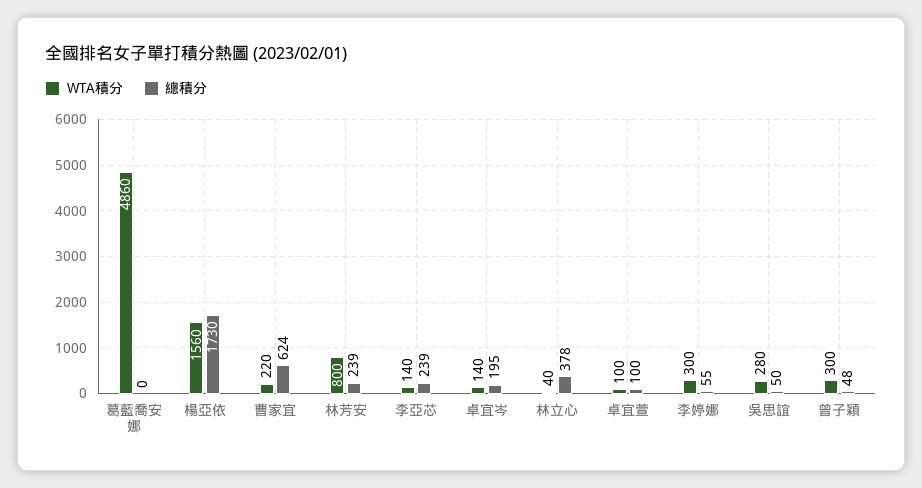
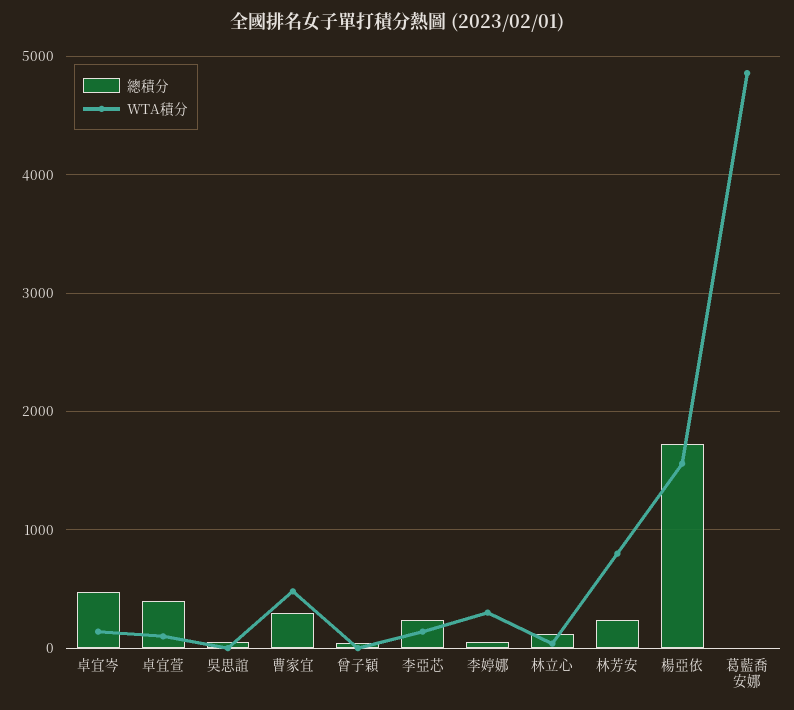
WTA積分, 曹家宜: 220 -> 500
總積分, 曹家宜: 624 -> 300
總積分, 卓宜岑: 195 -> 500
總積分, 林立心: 378 -> 100
總積分, 卓宜萱: 100 -> 400
WTA積分, 吳思誼: 280 -> 0
WTA積分, 曾子穎: 300 -> 0

